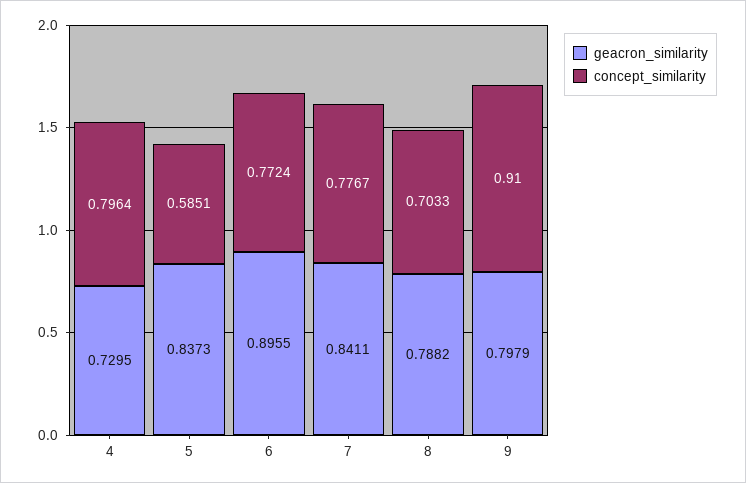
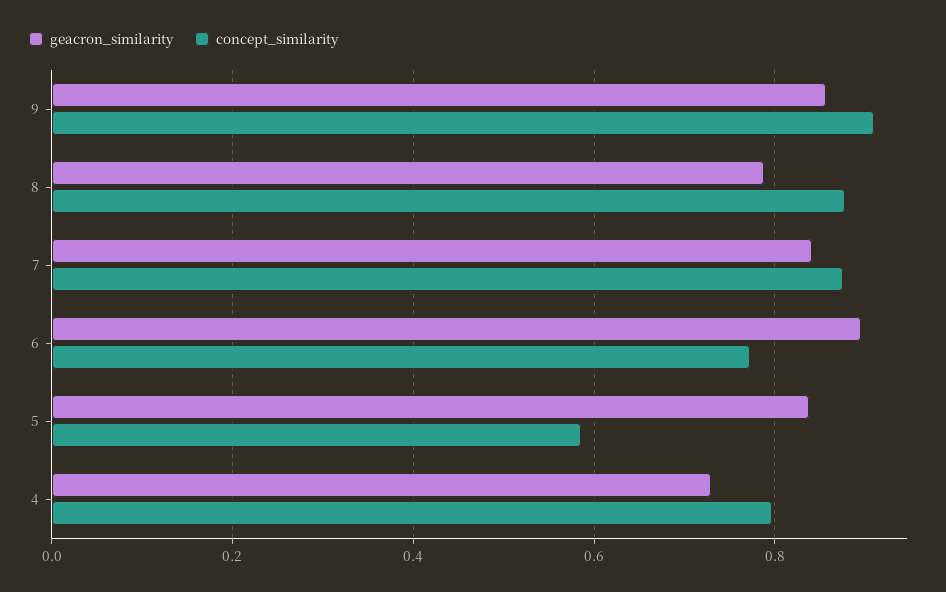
concept_similarity, 7: 0.7767 -> 0.88
concept_similarity, 8: 0.7033 -> 0.88
geacron_similarity, 9: 0.7979 -> 0.86

